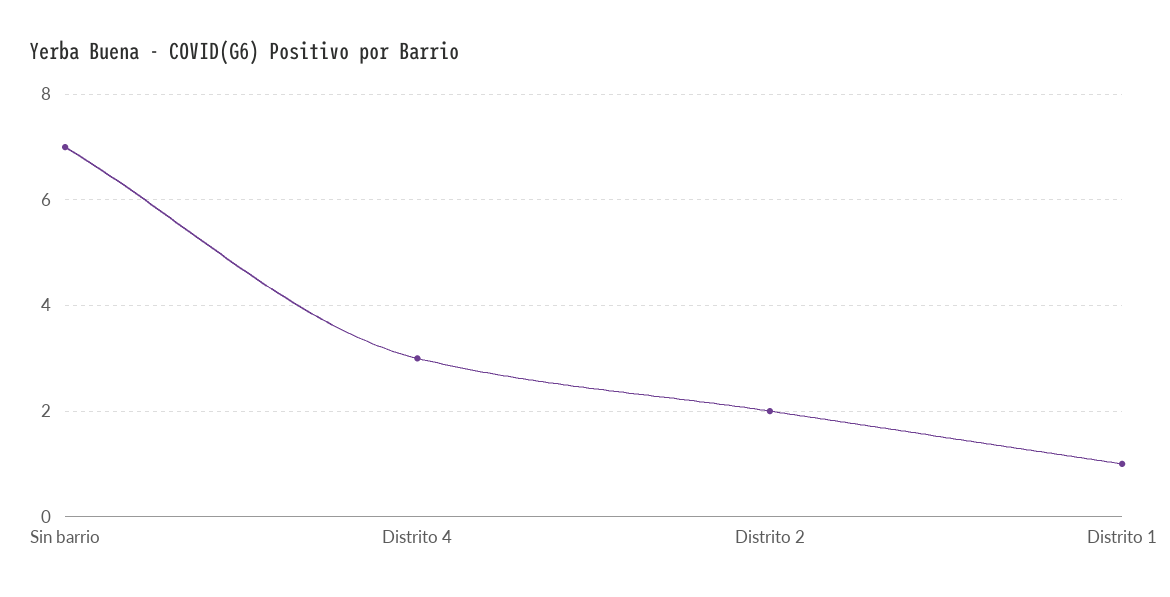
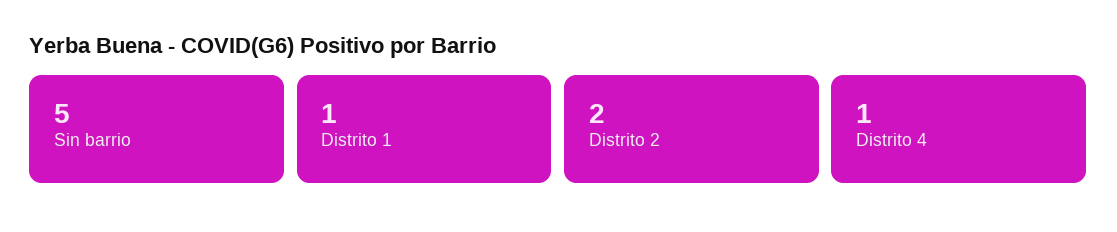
Sin barrio: 7 -> 5
Distrito 4: 3 -> 1

